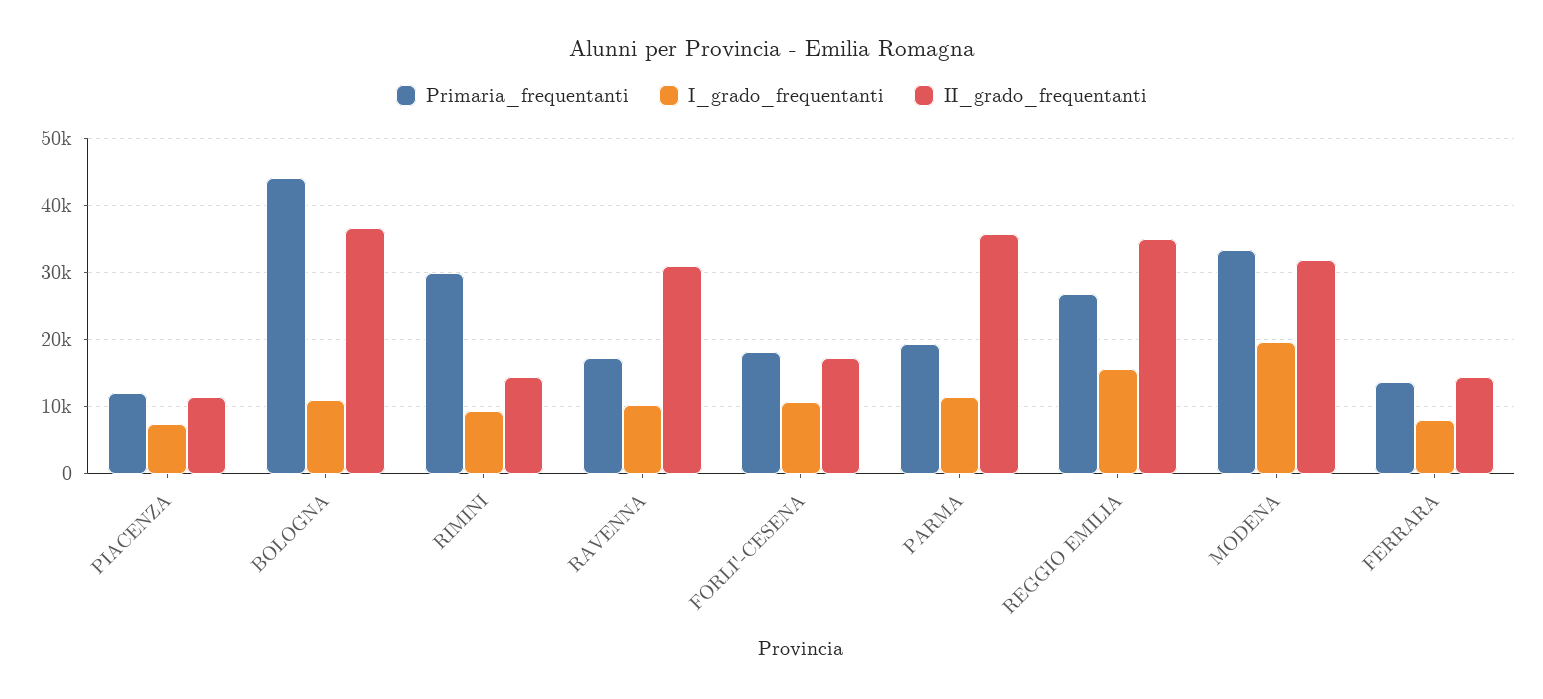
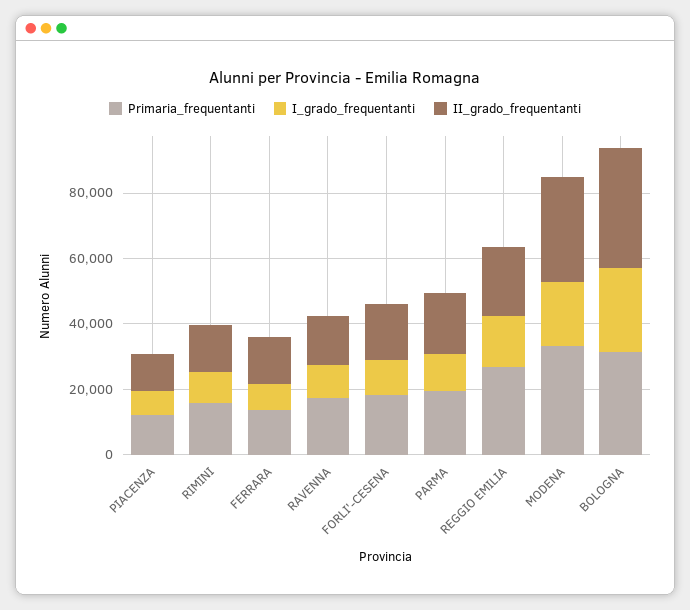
Primaria_frequentanti, BOLOGNA: 44000 -> 30000
I_grado_frequentanti, BOLOGNA: 11000 -> 25000
Primaria_frequentanti, RIMINI: 30000 -> 15000
II_grado_frequentanti, RAVENNA: 31000 -> 15000
II_grado_frequentanti, PARMA: 36000 -> 20000
II_grado_frequentanti, REGGIO EMILIA: 35000 -> 20000

